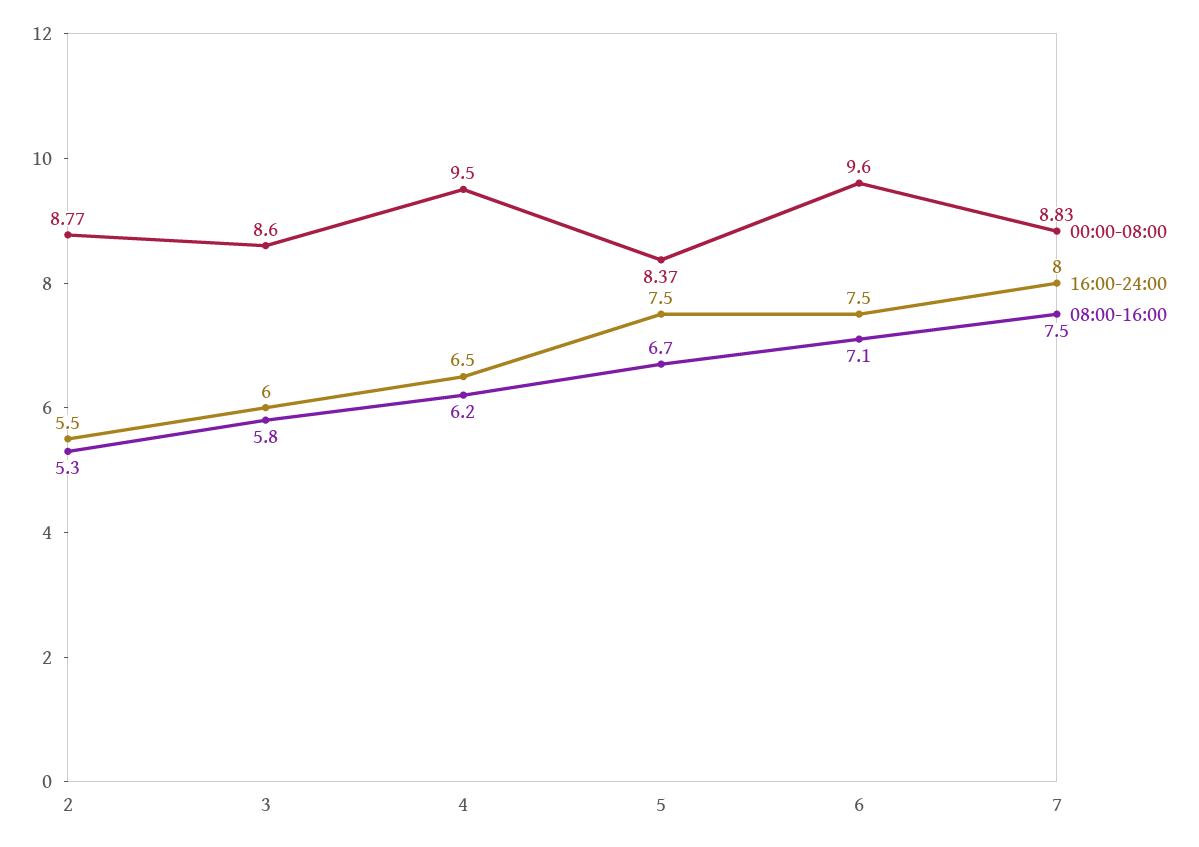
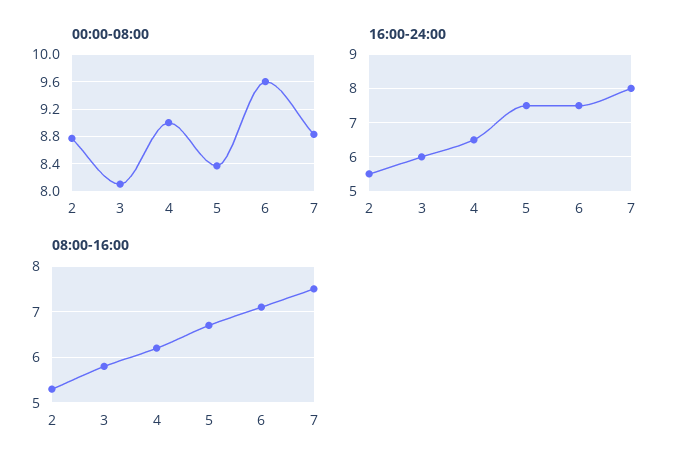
00:00-08:00, 3: 8.6 -> 8.1
00:00-08:00, 4: 9.5 -> 9

